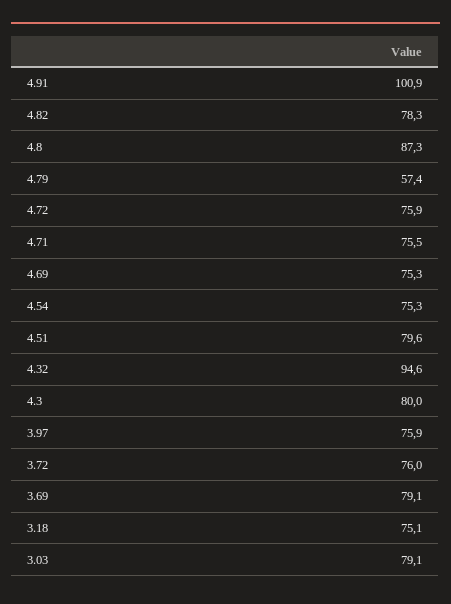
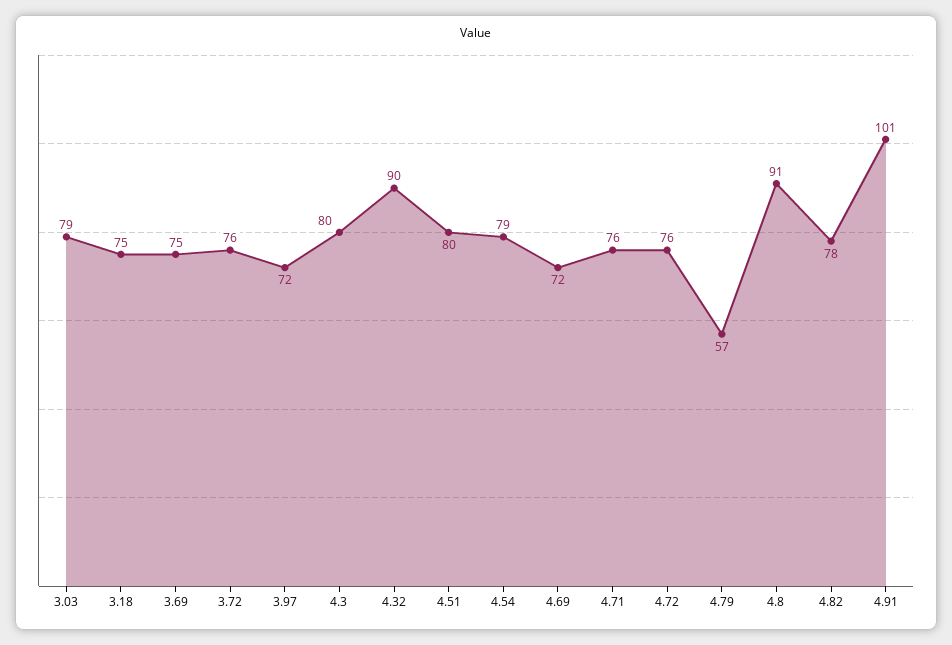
4.8: 87.3 -> 91
4.69: 75.3 -> 72
4.54: 75.3 -> 79
4.32: 94.6 -> 90
3.97: 75.9 -> 72
3.69: 79.1 -> 75

